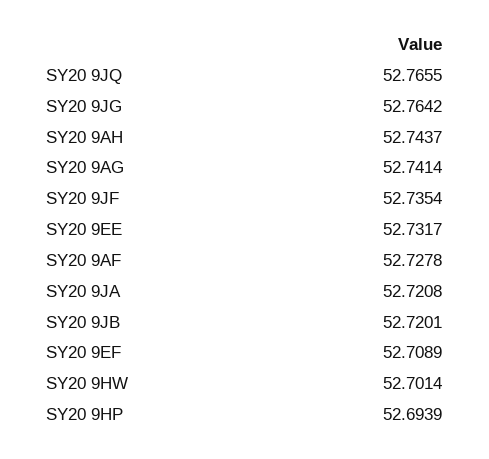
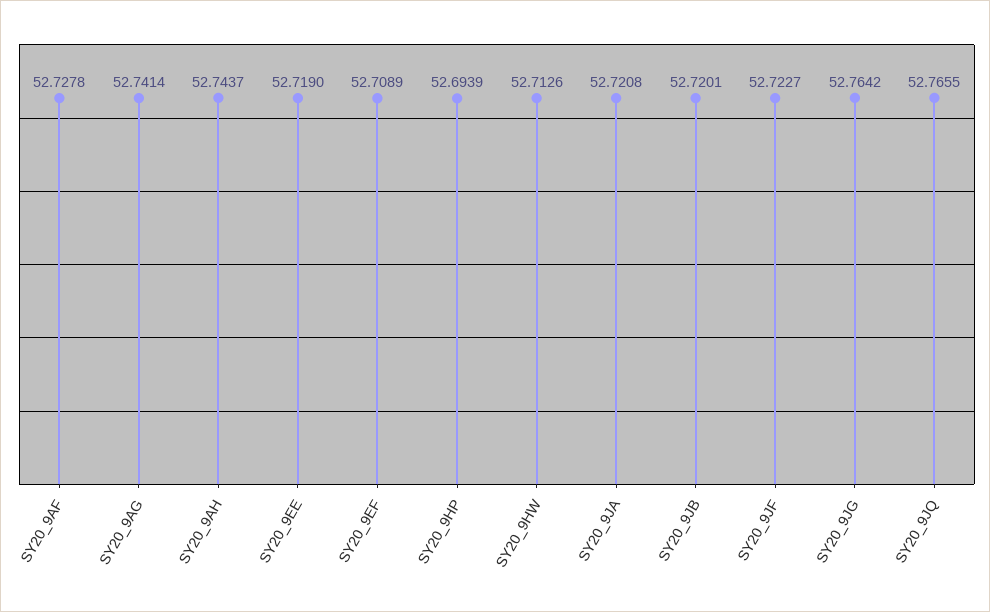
SY20 9JF: 52.7354 -> 52.7227
SY20 9EE: 52.7317 -> 52.719
SY20 9HW: 52.7014 -> 52.7126

